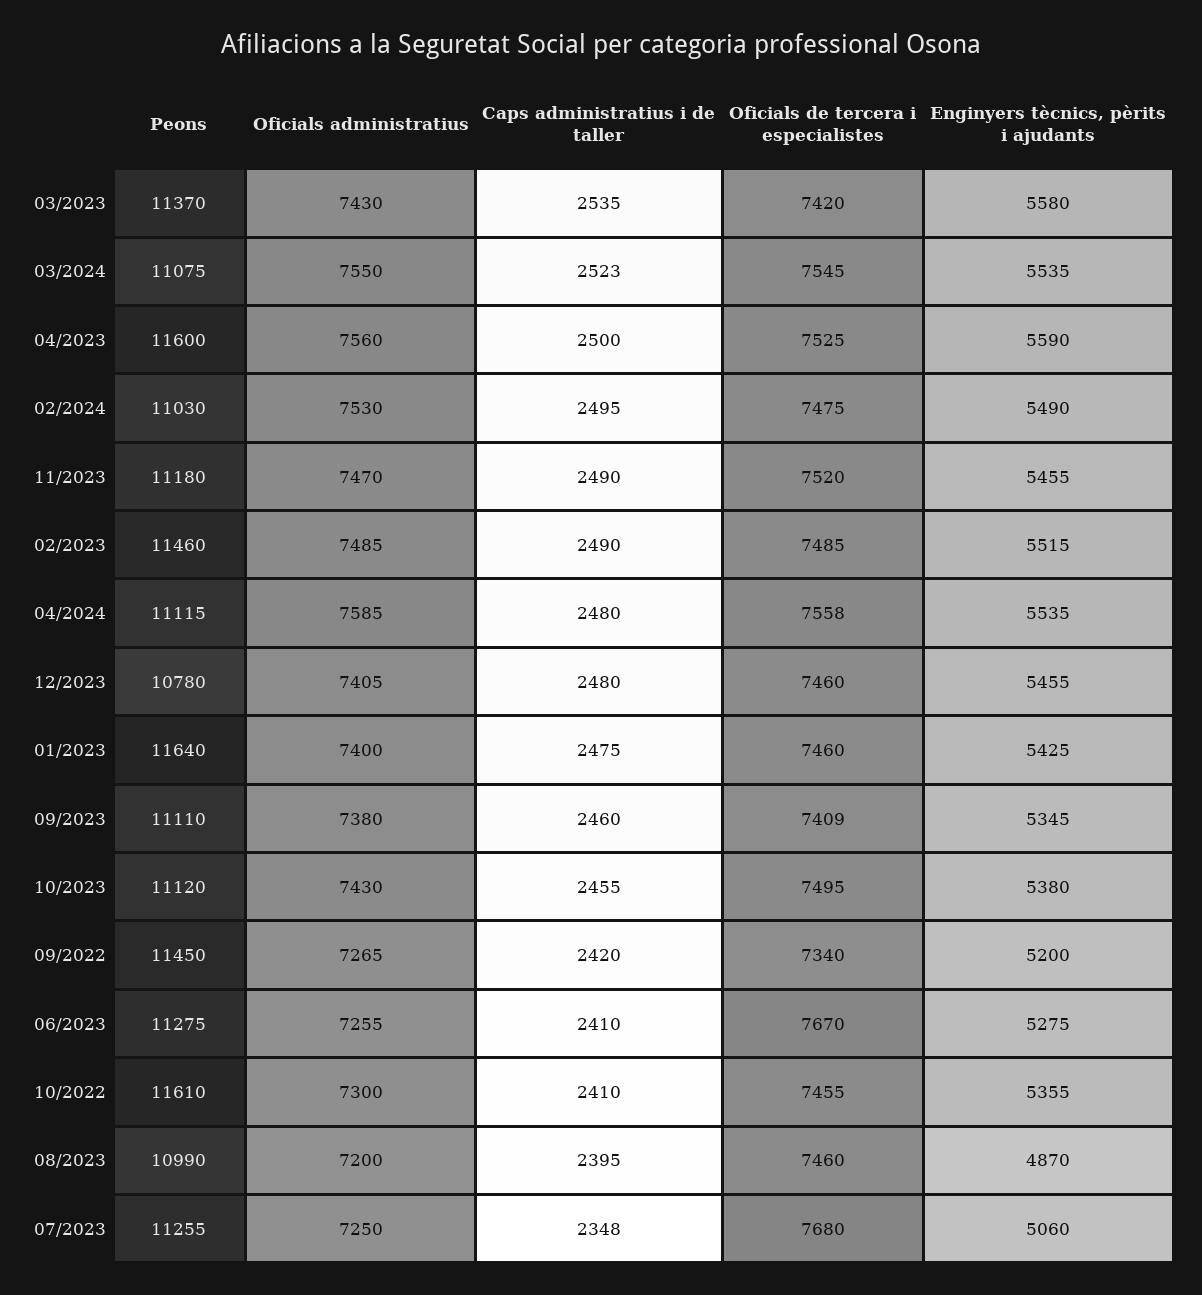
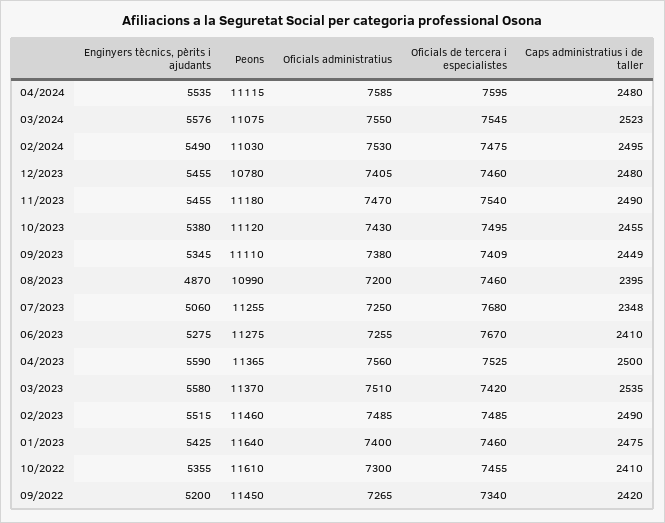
Oficials administratius, 03/2023: 7430 -> 7510
Enginyers tècnics, pèrits i ajudants, 03/2024: 5535 -> 5576
Peons, 04/2023: 11600 -> 11365
Oficials de tercera i especialistes, 11/2023: 7520 -> 7540
Oficials de tercera i especialistes, 04/2024: 7558 -> 7595
Caps administratius i de taller, 09/2023: 2460 -> 2449

